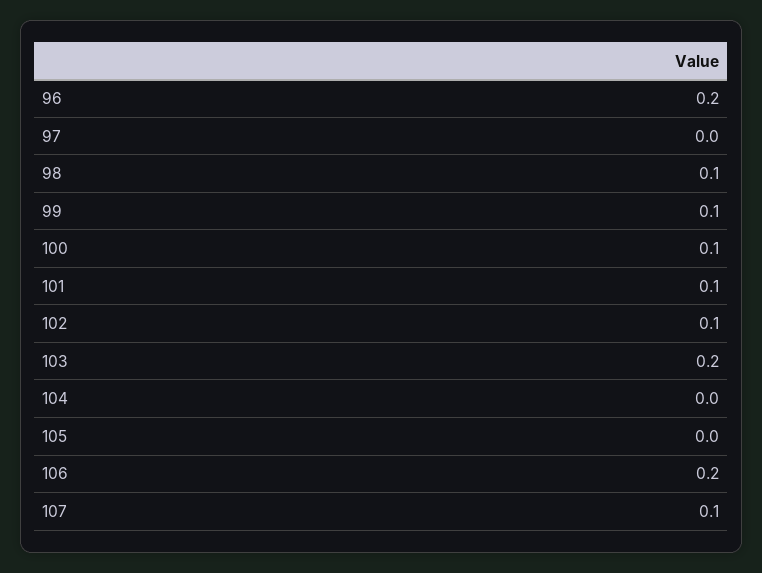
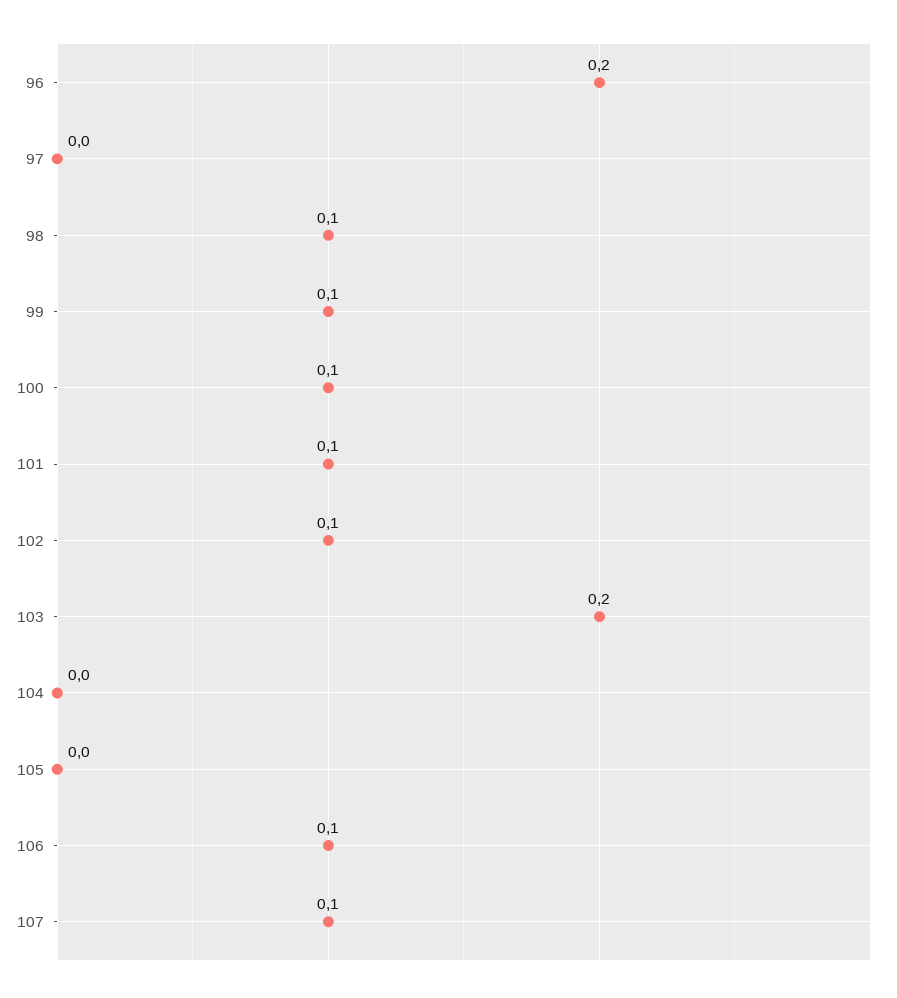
106: 0.2 -> 0.1

